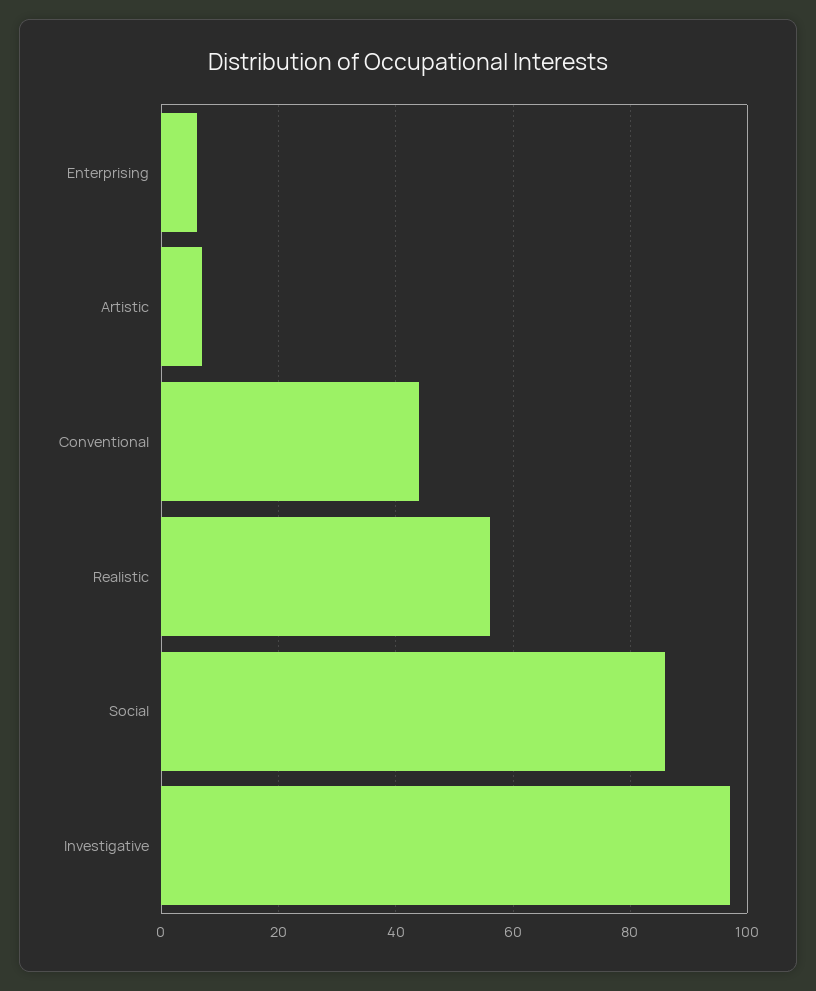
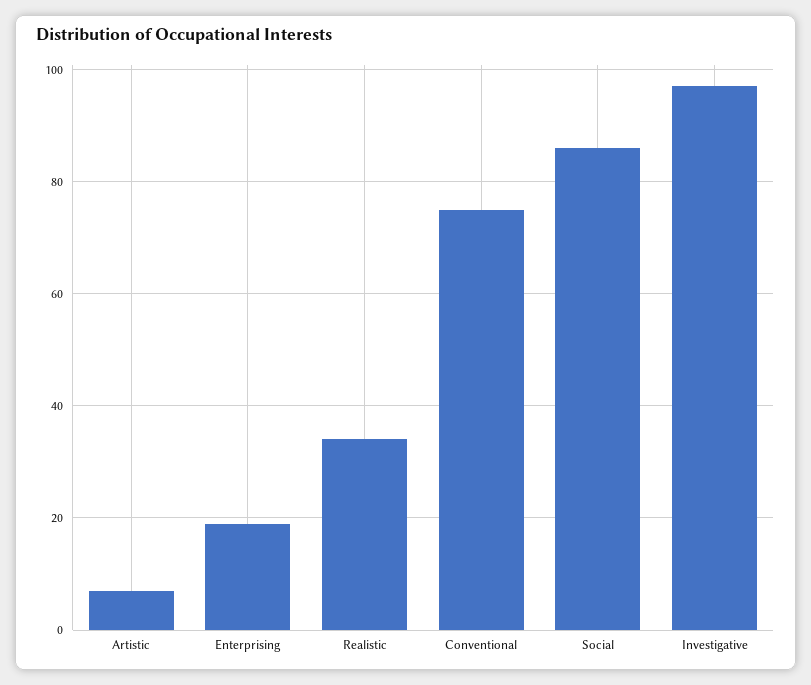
Enterprising: 5 -> 20
Conventional: 45 -> 75
Realistic: 55 -> 35

